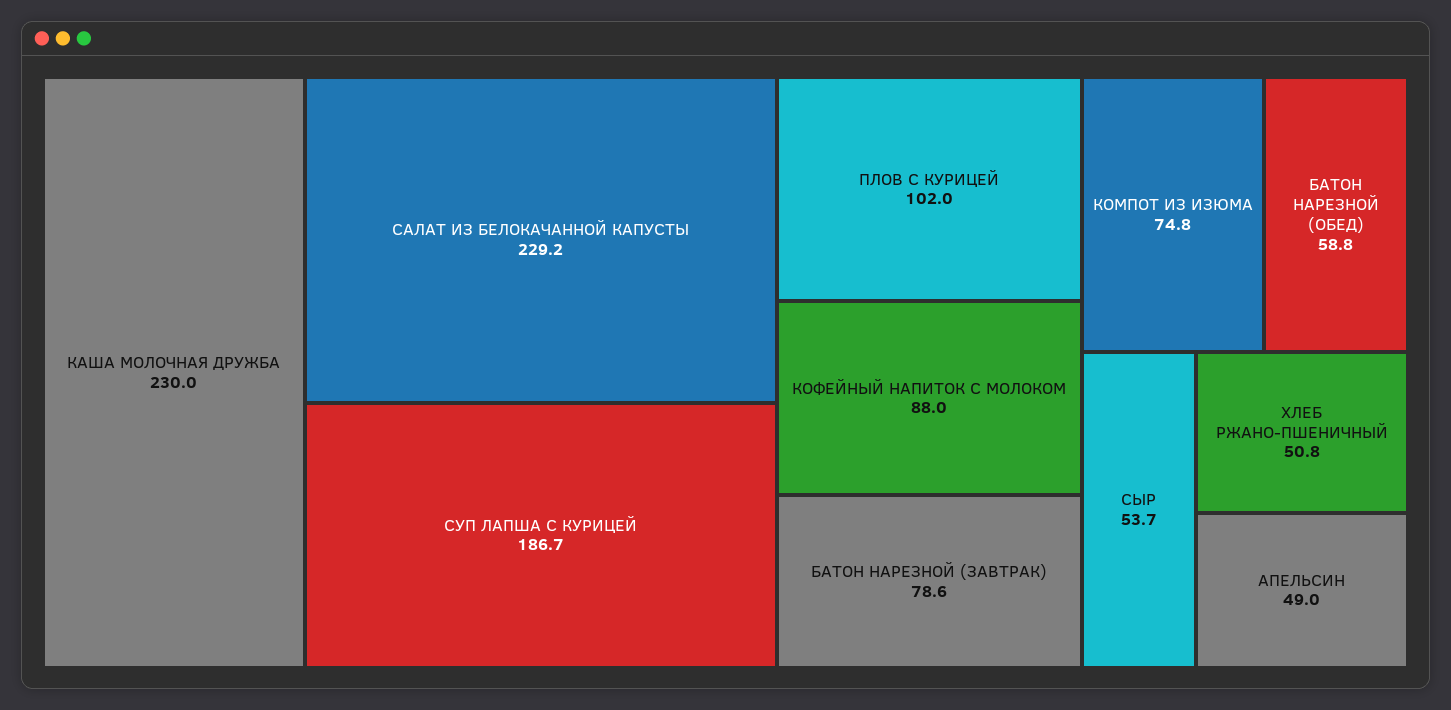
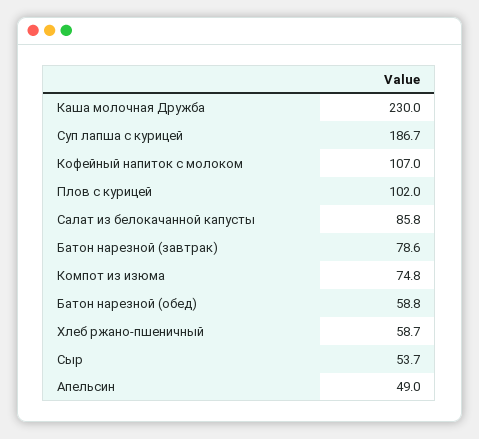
САЛАТ ИЗ БЕЛОКАЧАННОЙ КАПУСТЫ: 229.2 -> 85.8
КОФЕЙНЫЙ НАПИТОК С МОЛОКОМ: 88 -> 107
ХЛЕБ РЖАНО-ПШЕНИЧНЫЙ: 50.8 -> 58.7

